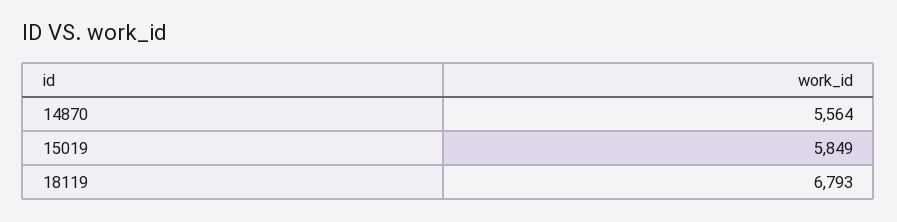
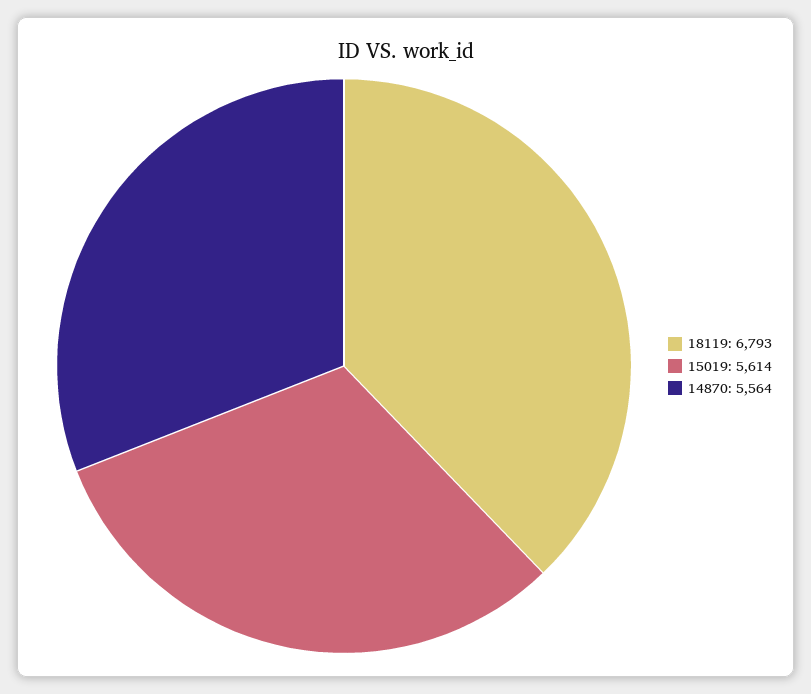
15019: 5849 -> 5614

